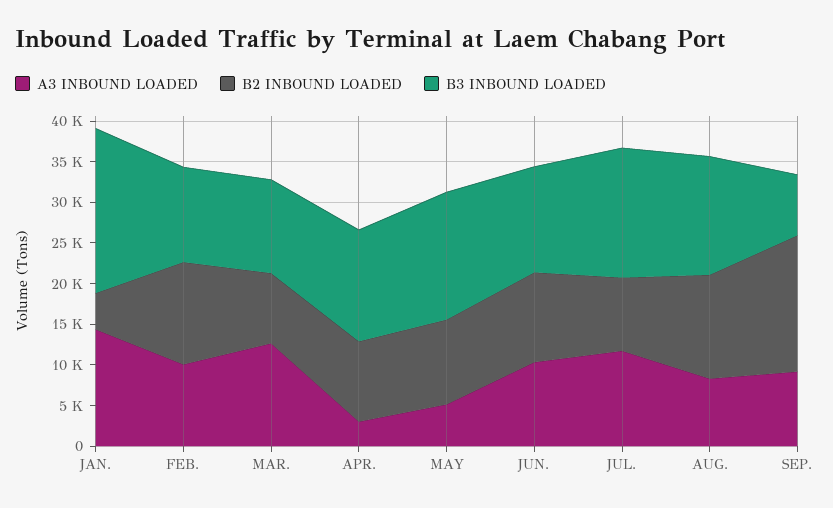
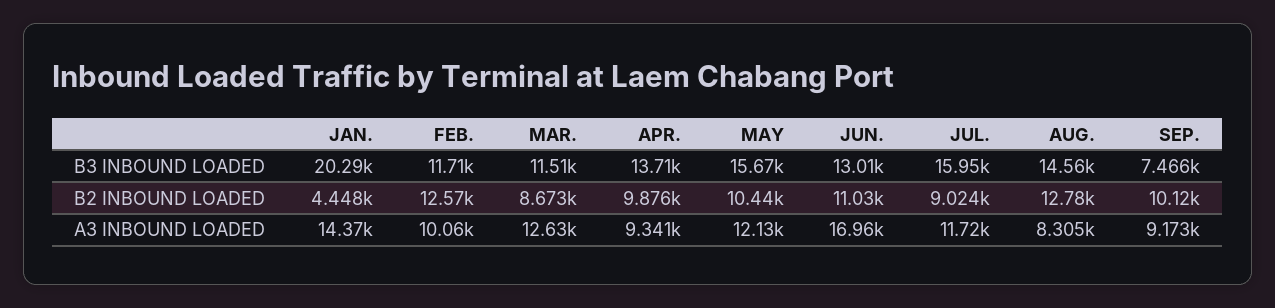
A3 INBOUND LOADED, APR.: 3000 -> 9341
A3 INBOUND LOADED, MAY: 5000 -> 12130
A3 INBOUND LOADED, JUN.: 10000 -> 16960
B2 INBOUND LOADED, SEP.: 17000 -> 10120

